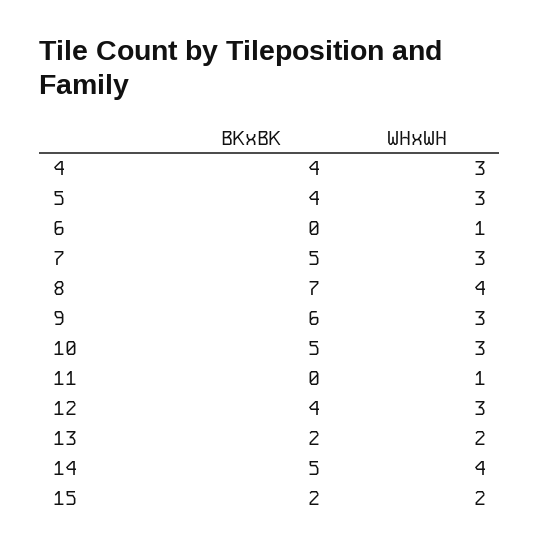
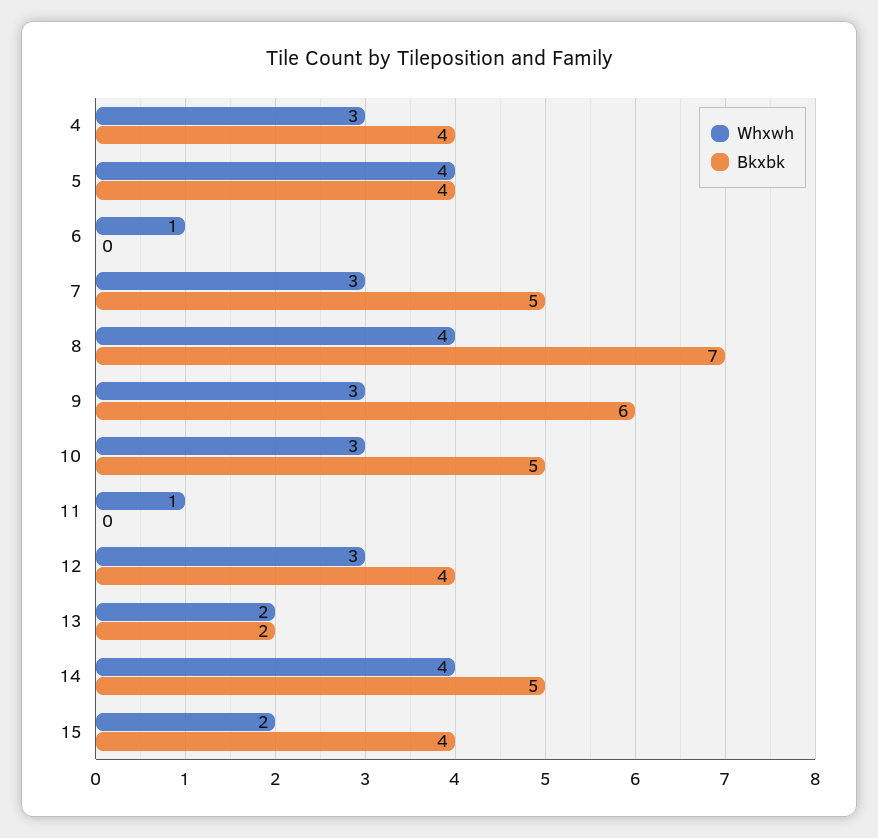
WHxWH, 5: 3 -> 4
BKxBK, 15: 2 -> 4

